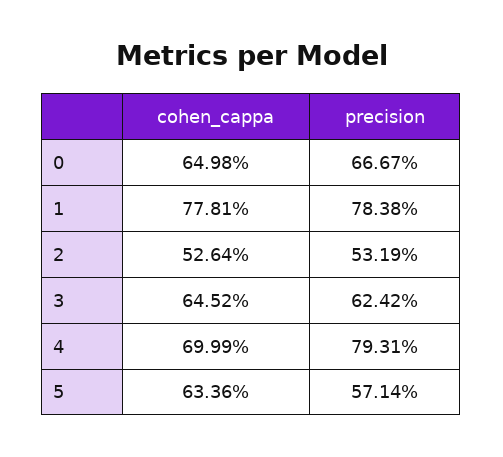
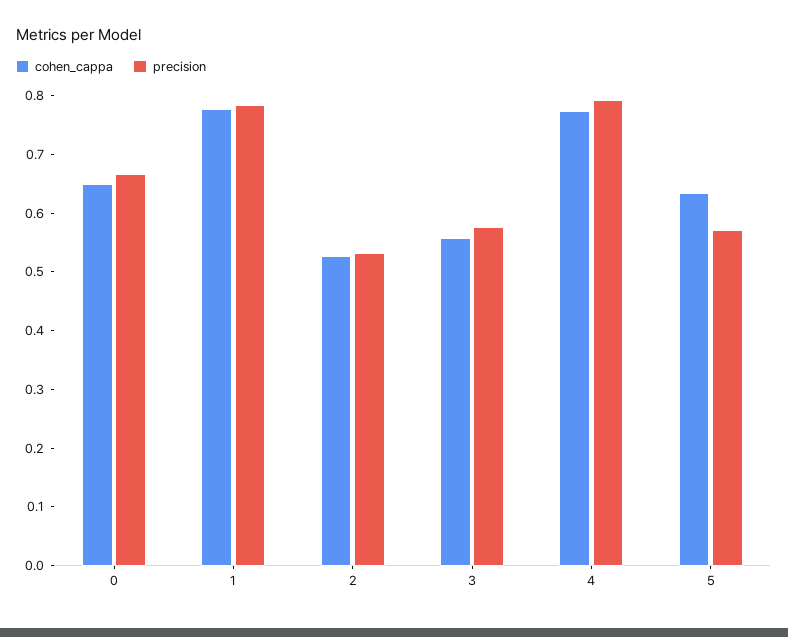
cohen_cappa, 3: 0.6452 -> 0.56
precision, 3: 0.6242 -> 0.58
cohen_cappa, 4: 0.6999 -> 0.78

